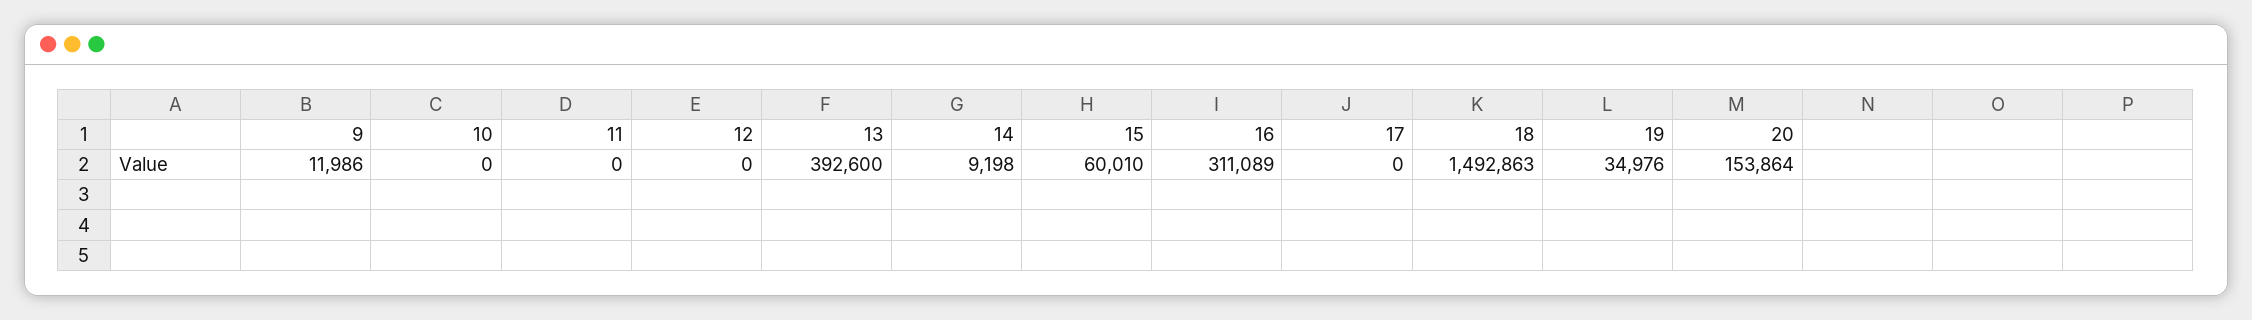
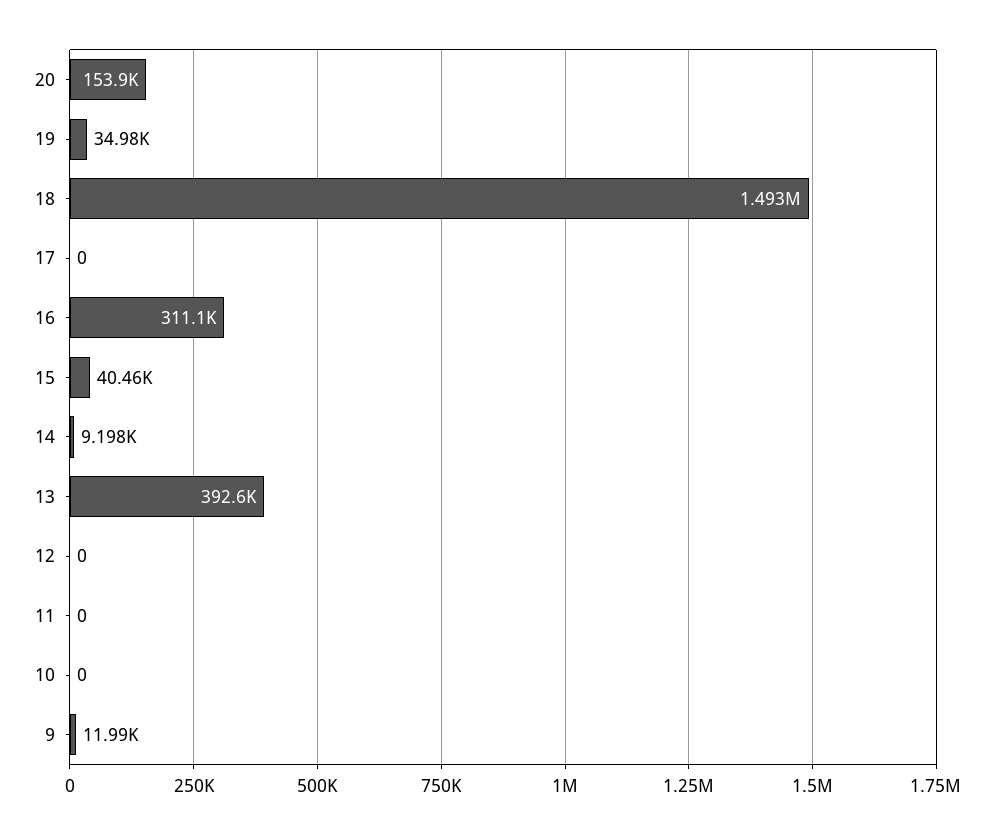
15: 60010 -> 40460

